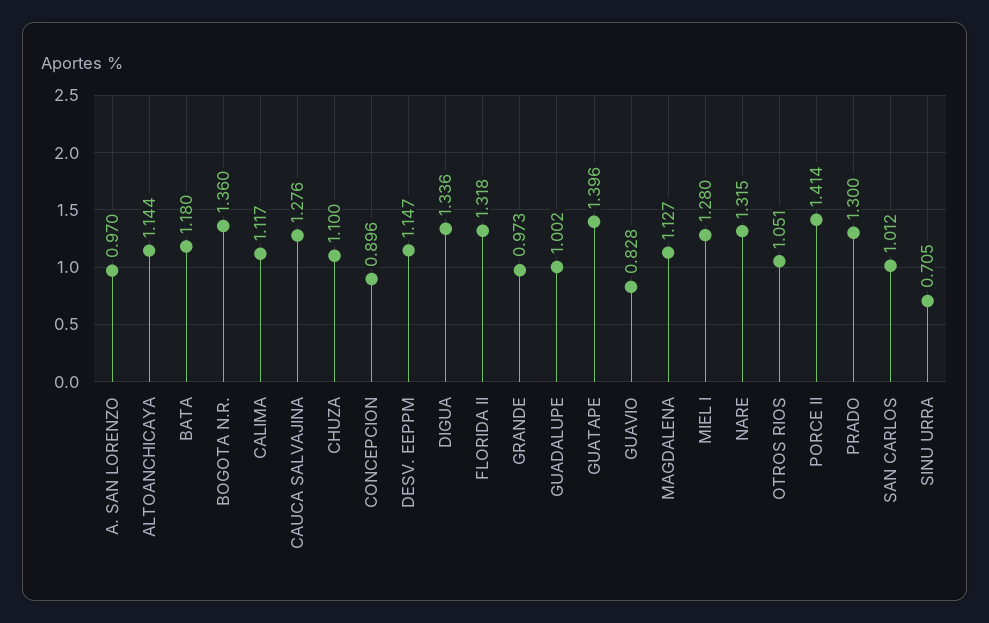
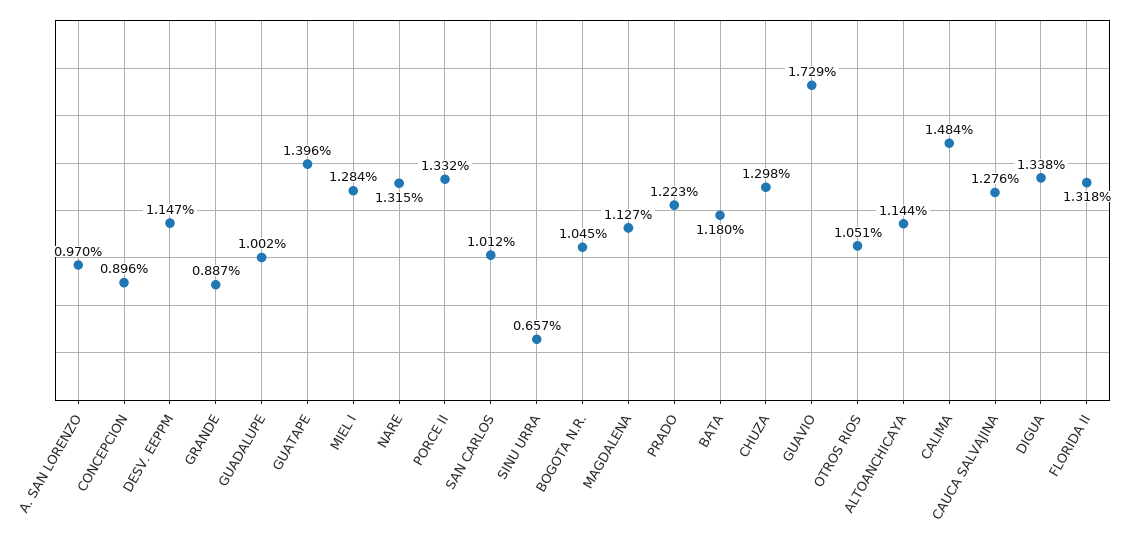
BOGOTA N.R.: 1.36 -> 1.045
CALIMA: 1.117 -> 1.484
CHUZA: 1.1 -> 1.298
DIGUA: 1.336 -> 1.338
GRANDE: 0.973 -> 0.887
GUAVIO: 0.828 -> 1.729
MIEL I: 1.28 -> 1.284
PORCE II: 1.414 -> 1.332
PRADO: 1.3 -> 1.223
SINU URRA: 0.705 -> 0.657

